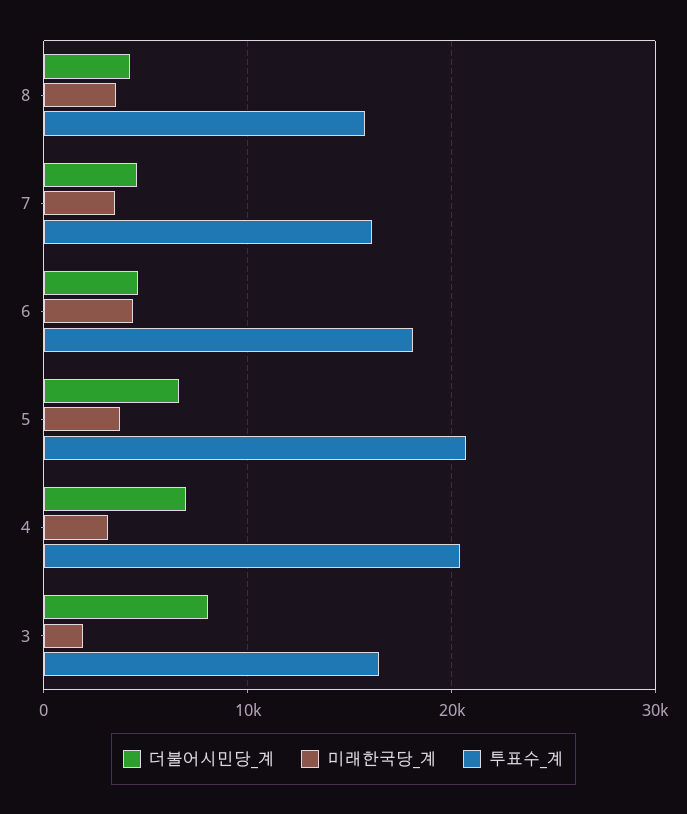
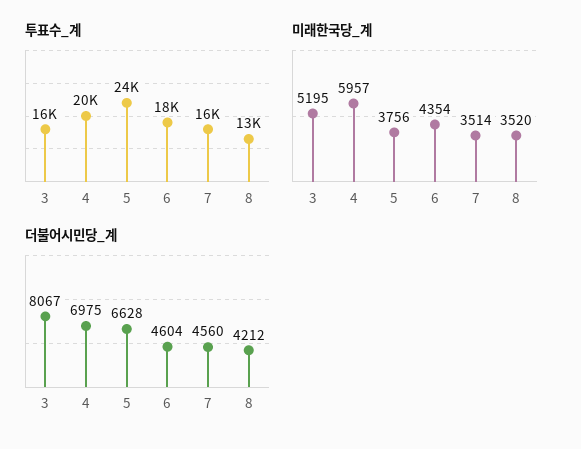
투표수_계, 8: 16000 -> 13000
투표수_계, 5: 21000 -> 24000
미래한국당_계, 4: 3000 -> 5957
미래한국당_계, 3: 2000 -> 5195

